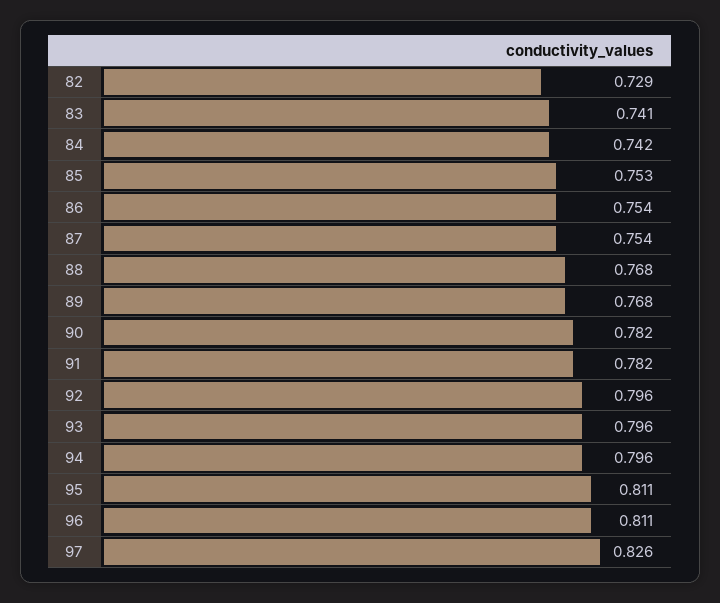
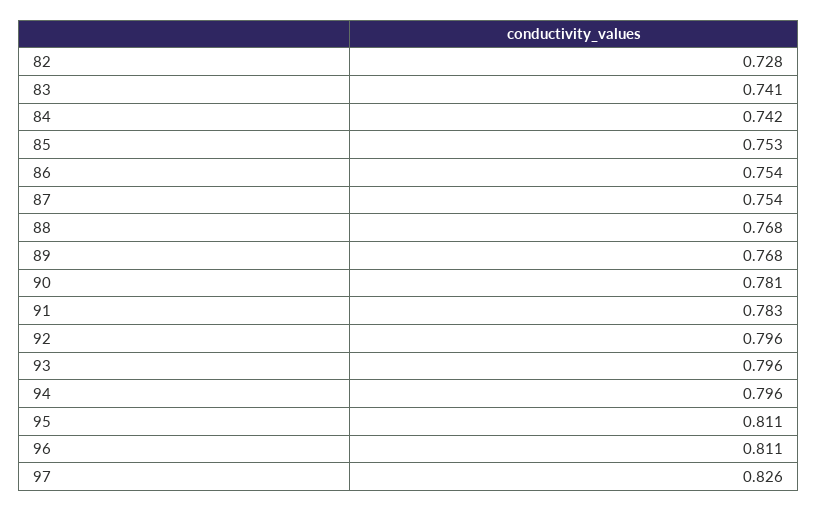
82: 0.729 -> 0.728
90: 0.782 -> 0.781
91: 0.782 -> 0.783

